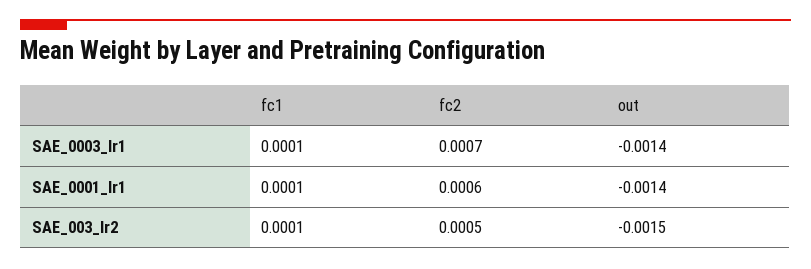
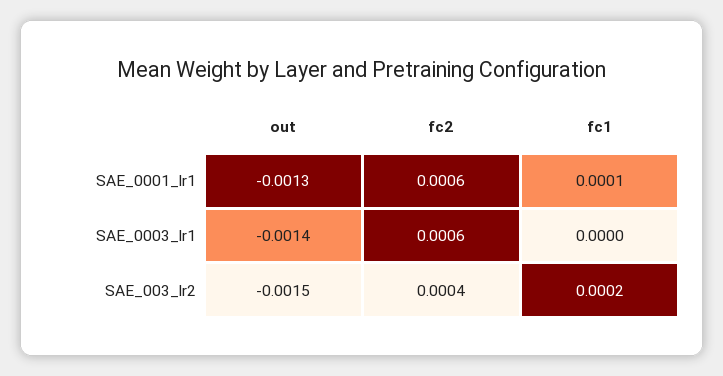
fc1, SAE_0003_lr1: 0.0001 -> 0
fc2, SAE_0003_lr1: 0.0007 -> 0.0006
out, SAE_0001_lr1: -0.0014 -> -0.0013
fc1, SAE_003_lr2: 0.0001 -> 0.0002
fc2, SAE_003_lr2: 0.0005 -> 0.0004

